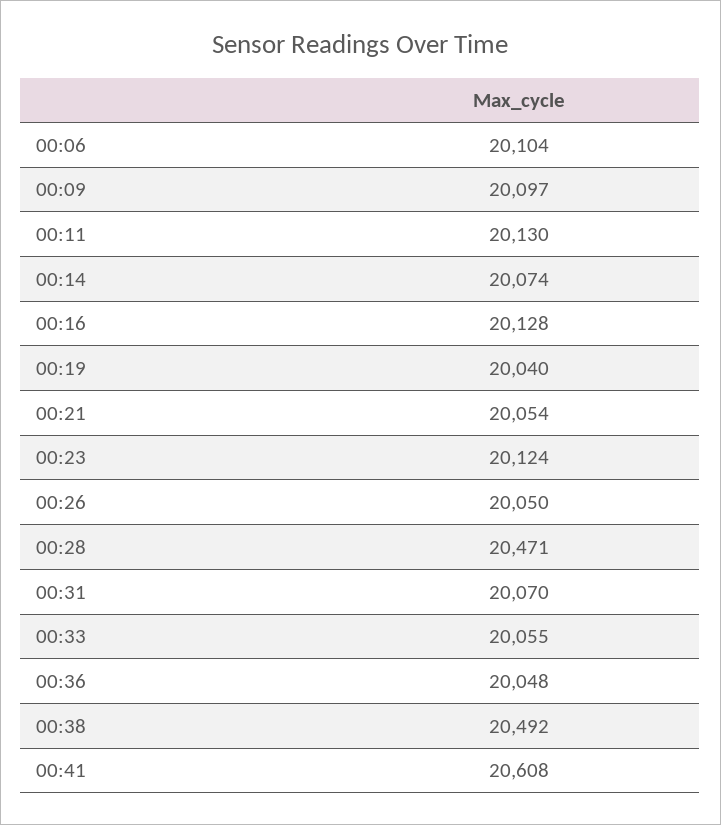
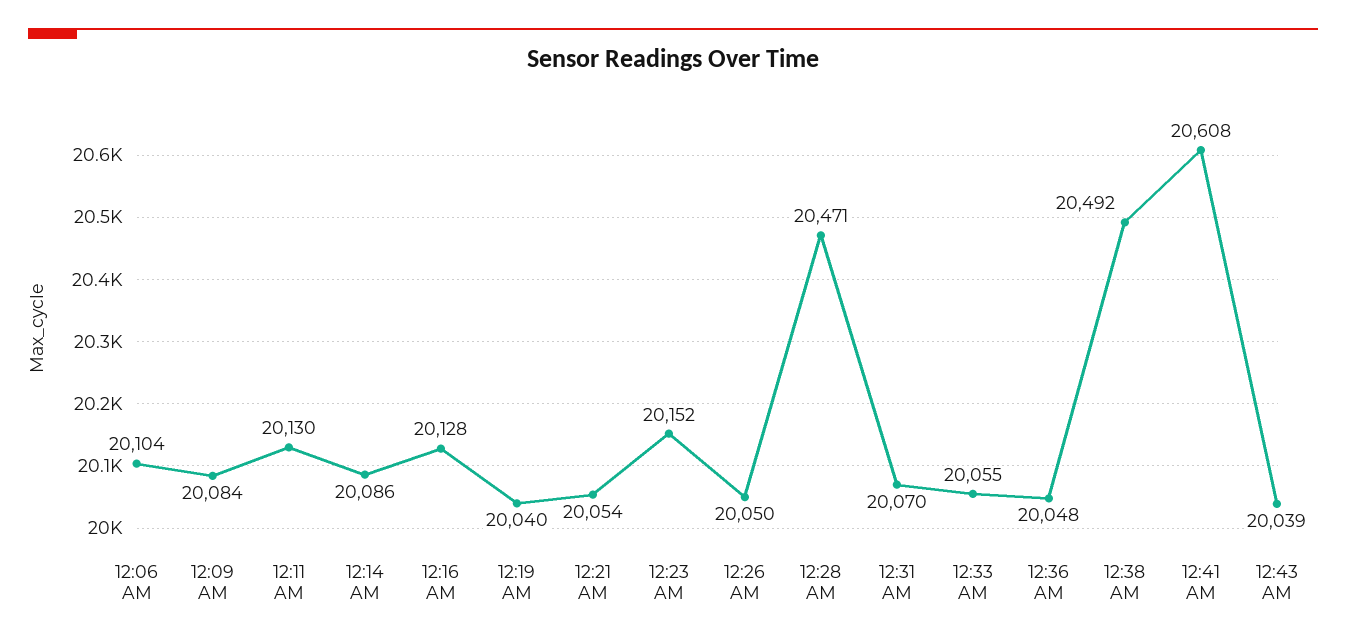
00:09: 20097 -> 20084
00:14: 20074 -> 20086
00:23: 20124 -> 20152
12:43 AM: none -> 20039

